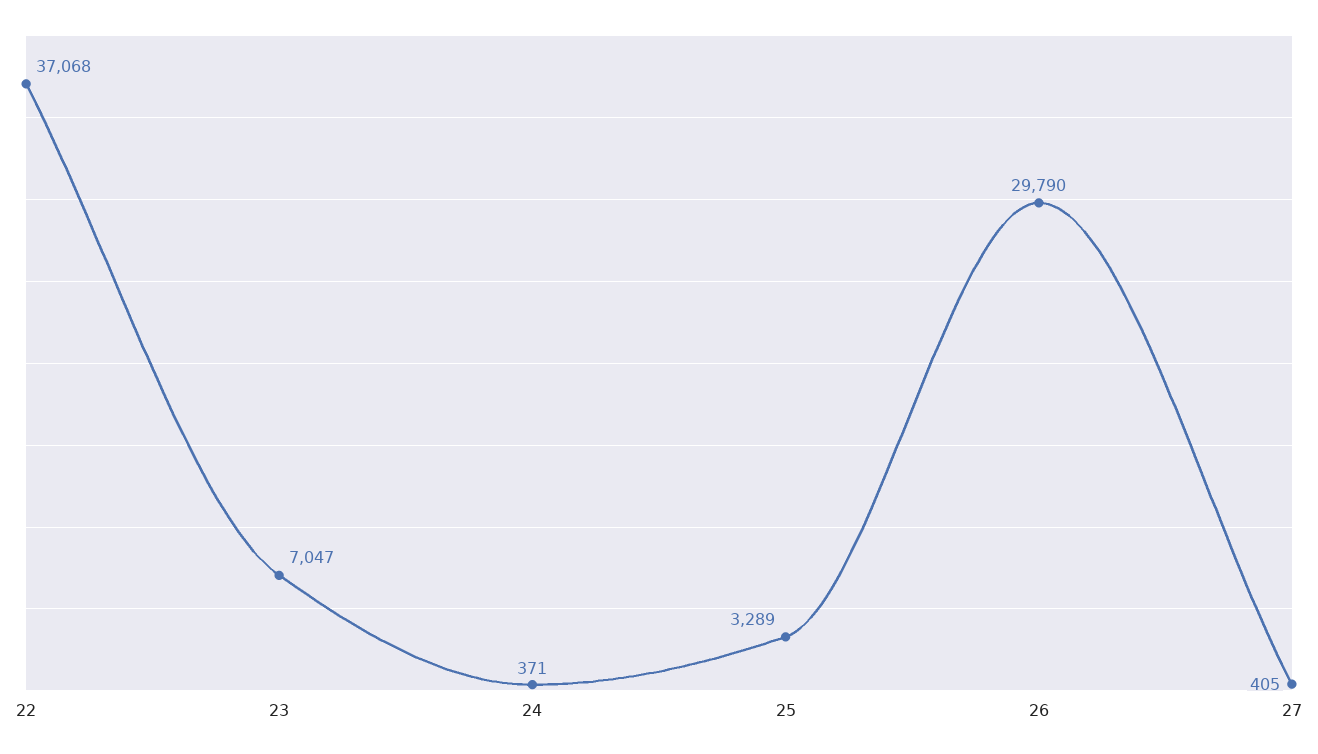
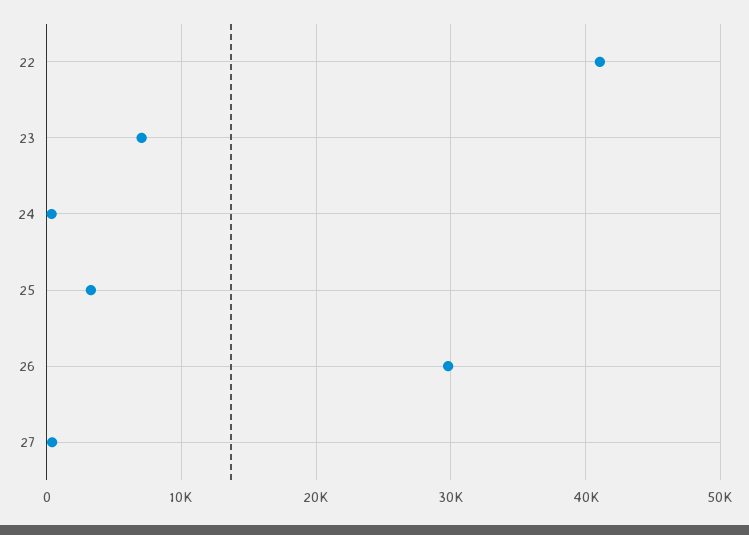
22: 37068 -> 41000

